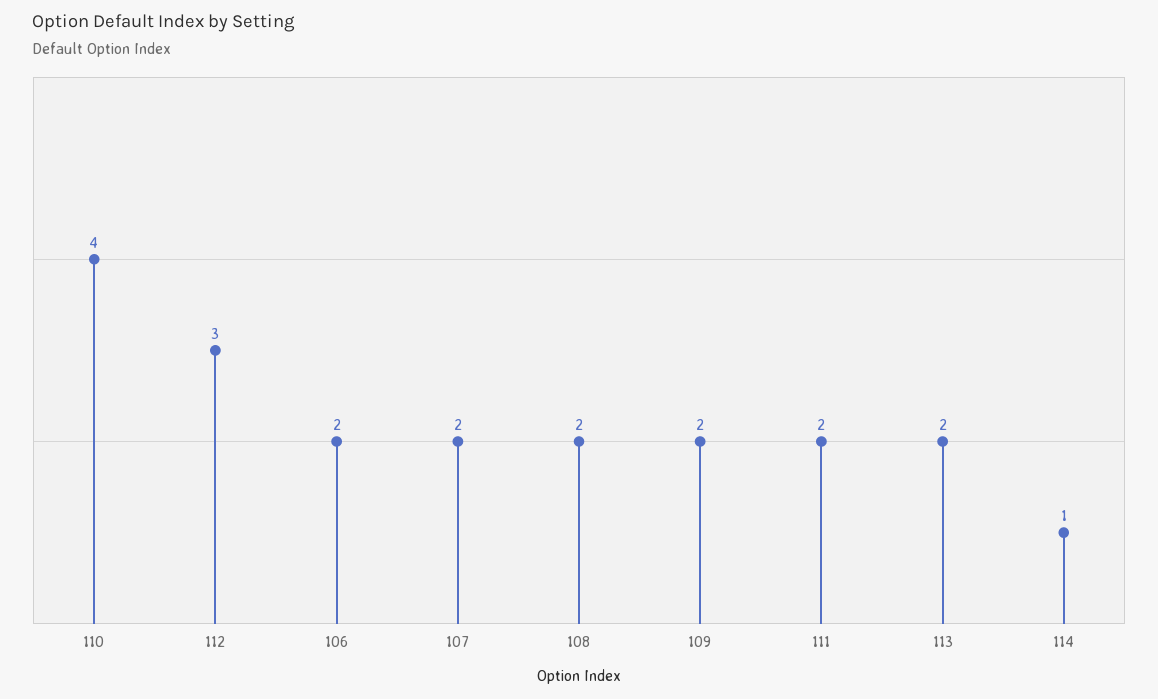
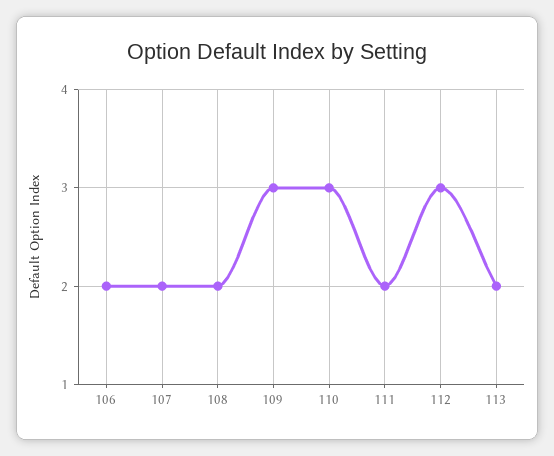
110: 4 -> 3
109: 2 -> 3
114: 1 -> none

